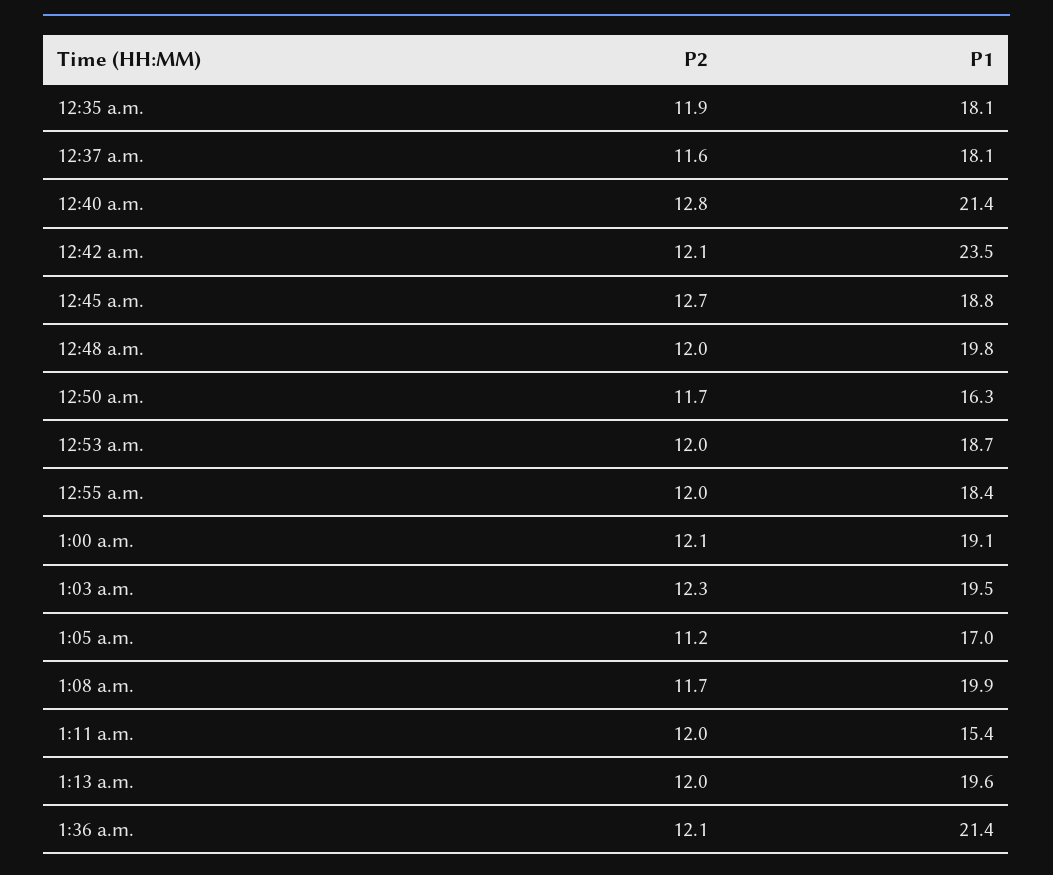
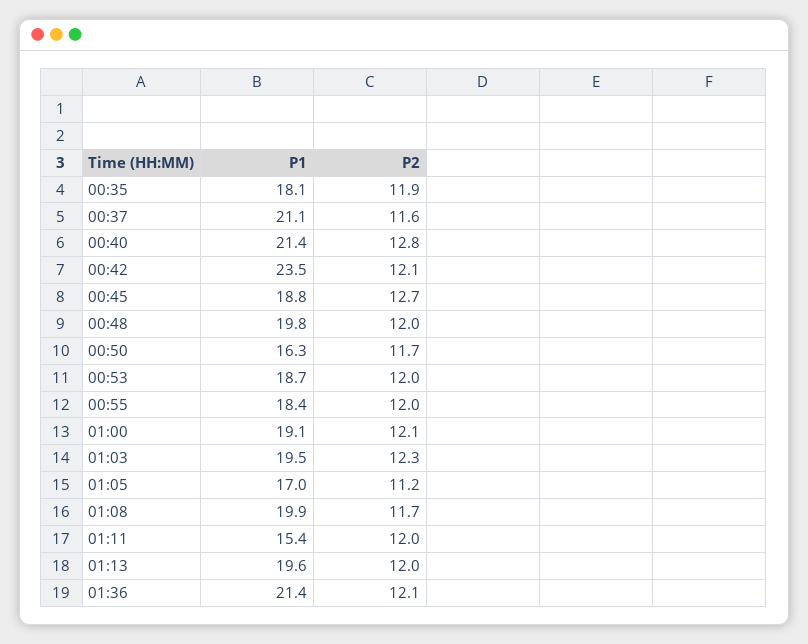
P1, 12:37 a.m.: 18.1 -> 21.1

